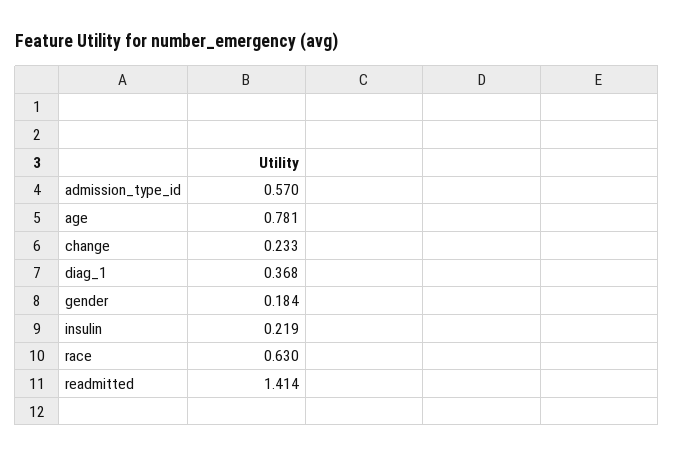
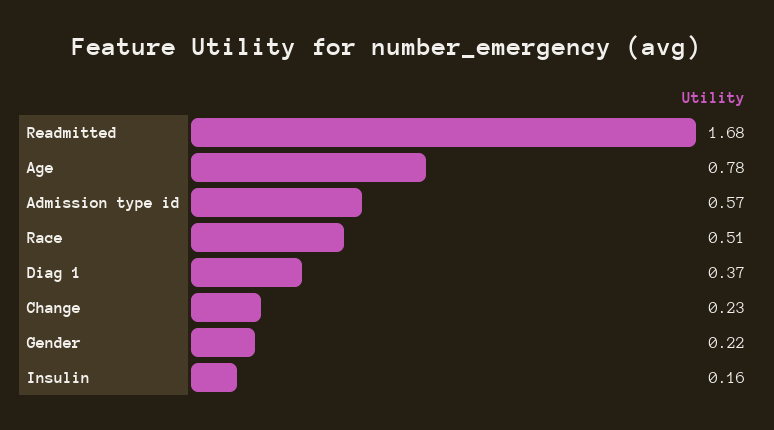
gender: 0.184 -> 0.22
insulin: 0.219 -> 0.16
race: 0.63 -> 0.51
readmitted: 1.414 -> 1.68

